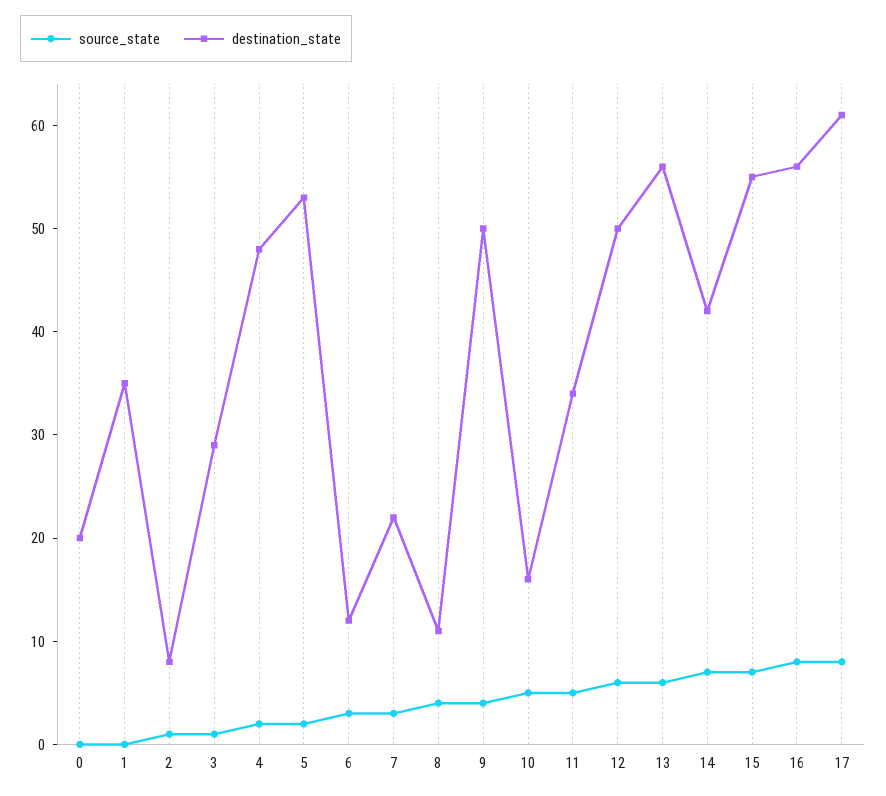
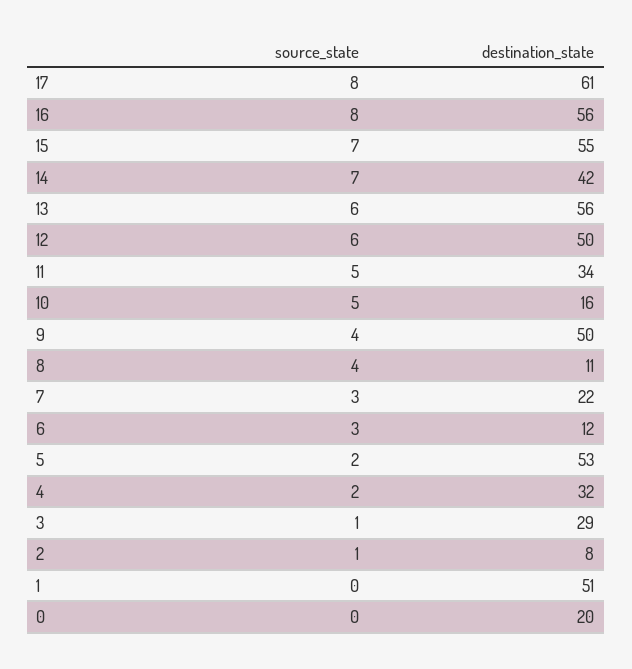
destination_state, 1: 35 -> 51
destination_state, 4: 48 -> 32

